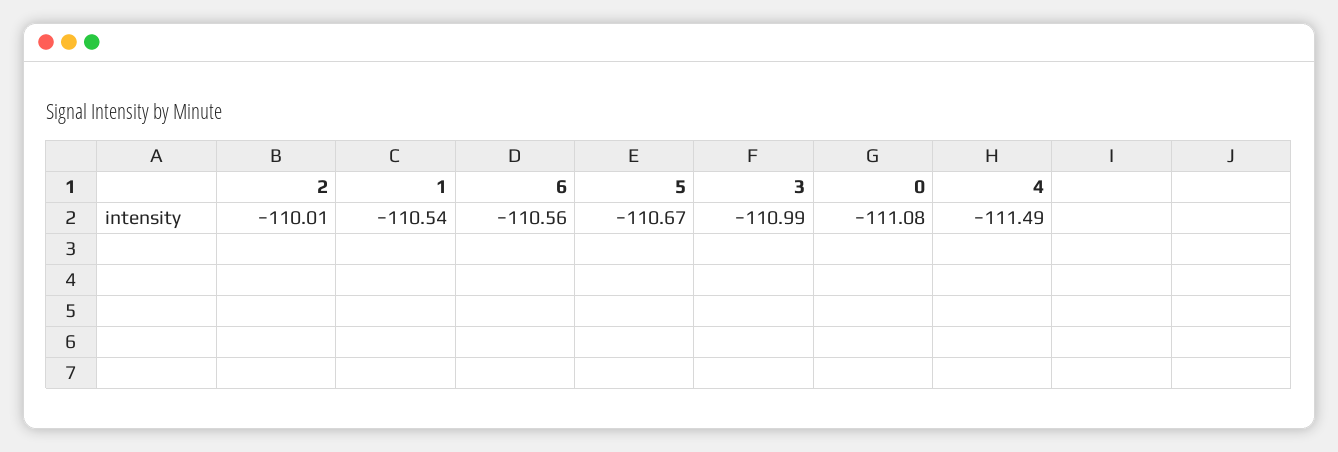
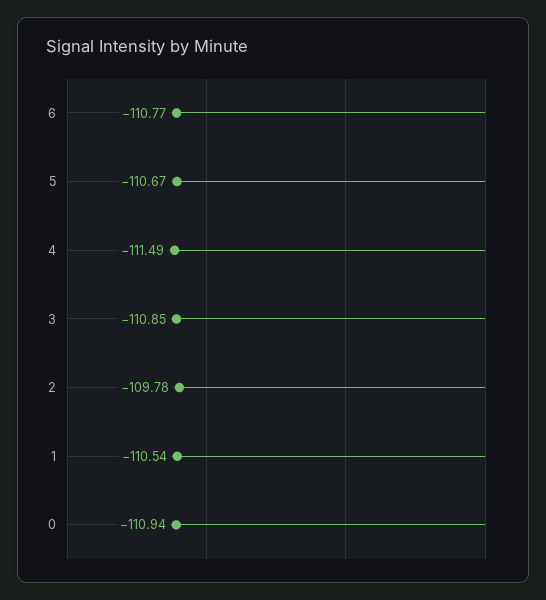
2: -110.01 -> -109.78
6: -110.56 -> -110.77
3: -110.99 -> -110.85
0: -111.08 -> -110.94

